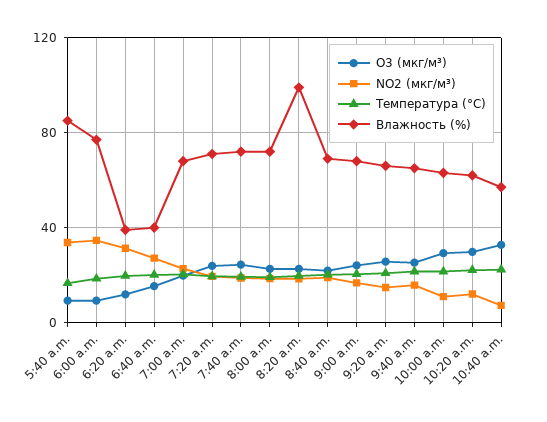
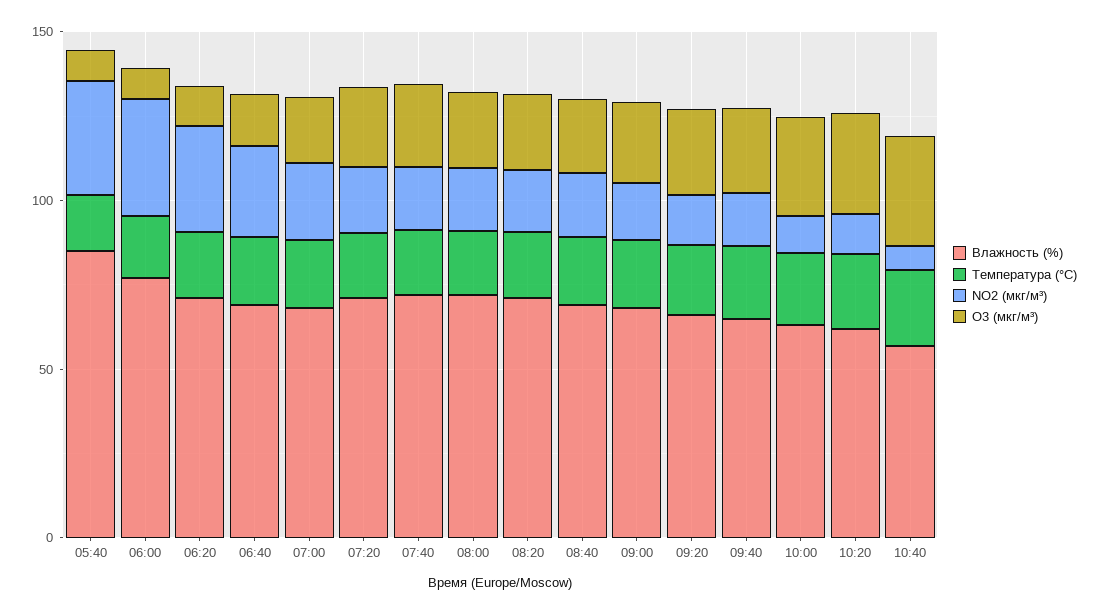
Влажность (%), 6:20 a.m.: 40 -> 70
Влажность (%), 6:40 a.m.: 40 -> 70
Влажность (%), 8:20 a.m.: 100 -> 70

